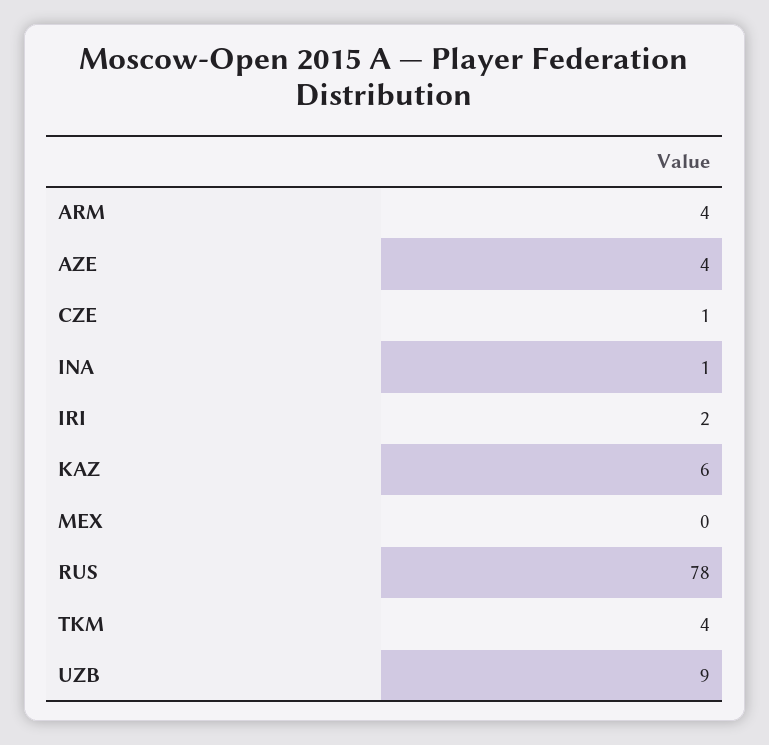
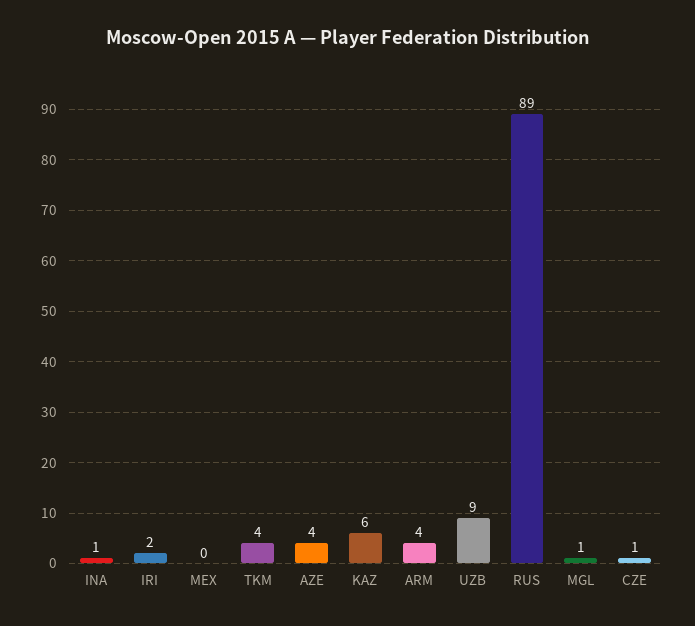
RUS: 78 -> 89
MGL: none -> 1

